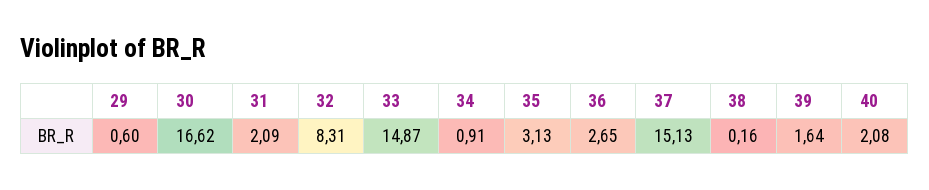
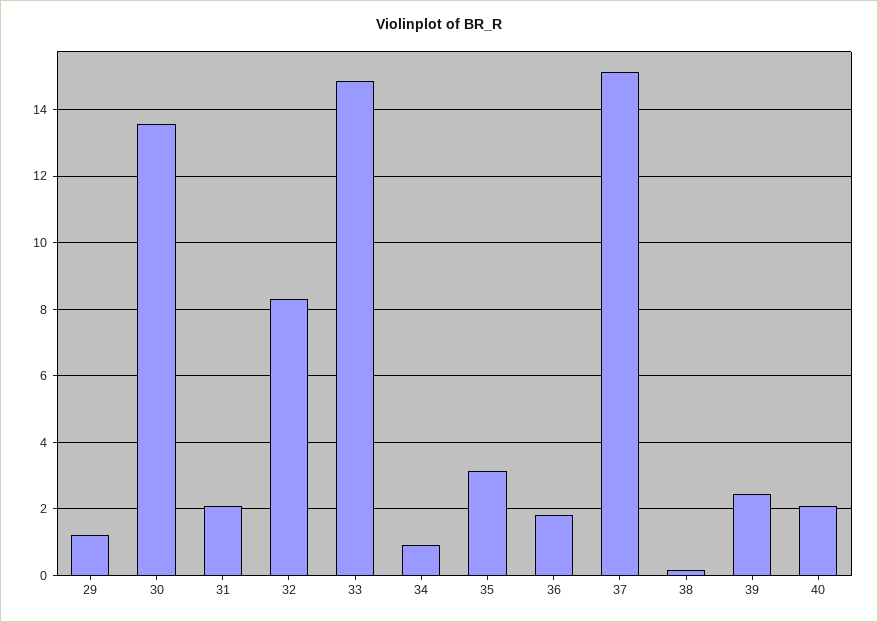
29: 0.6 -> 1.2
30: 16.62 -> 13.6
36: 2.65 -> 1.8
39: 1.64 -> 2.4

